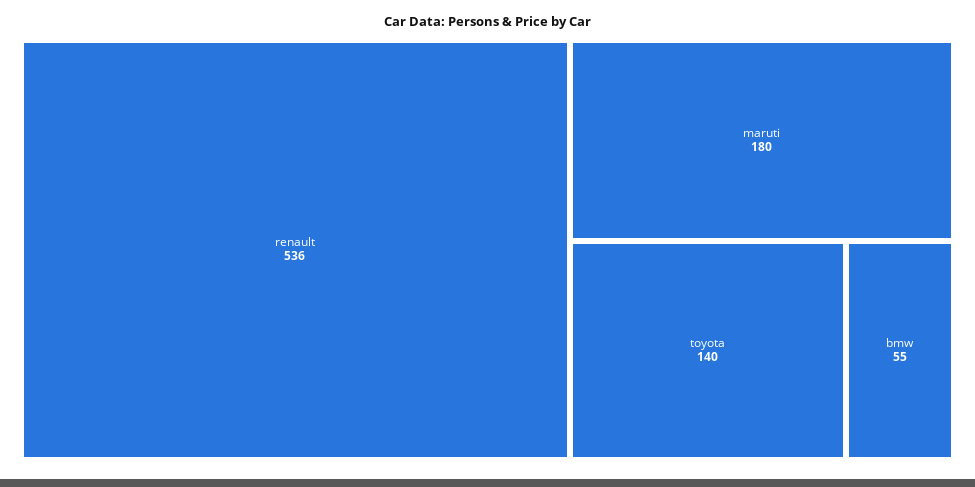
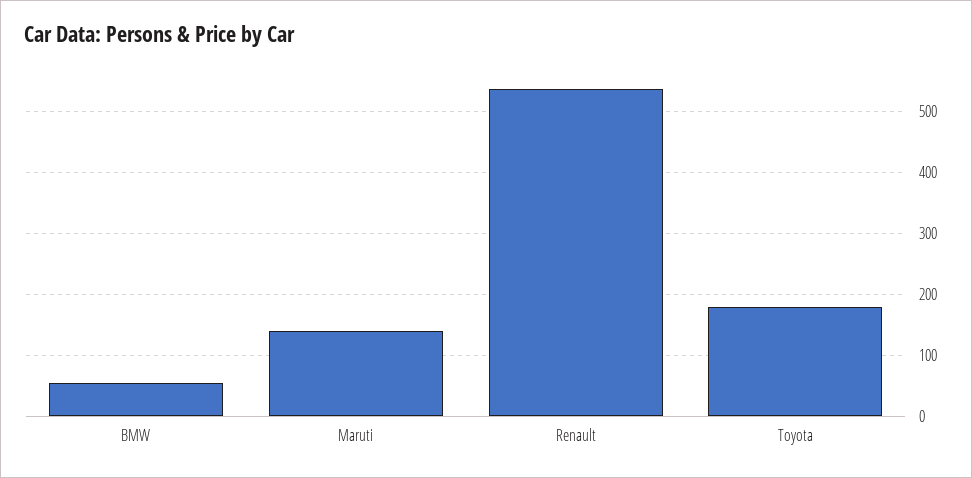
maruti: 180 -> 140
toyota: 140 -> 180

